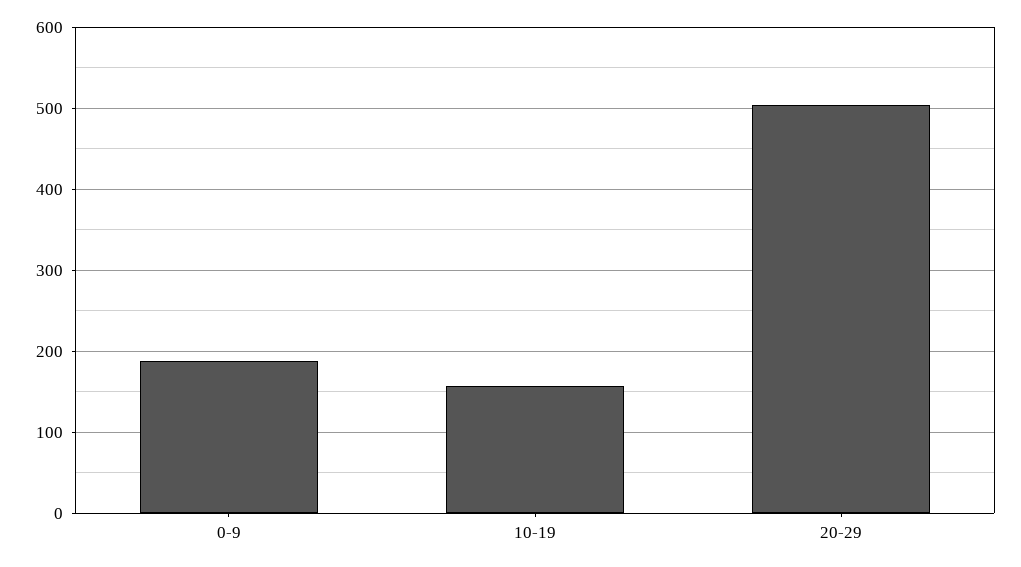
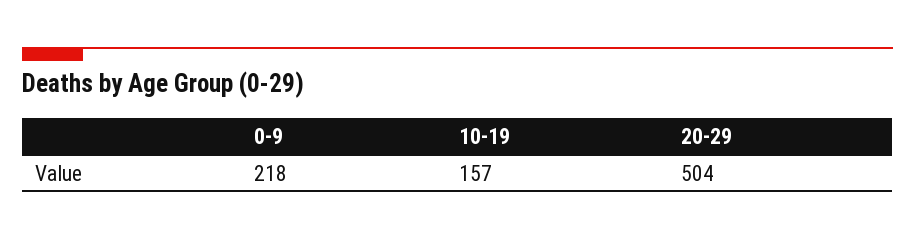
0-9: 190 -> 218

